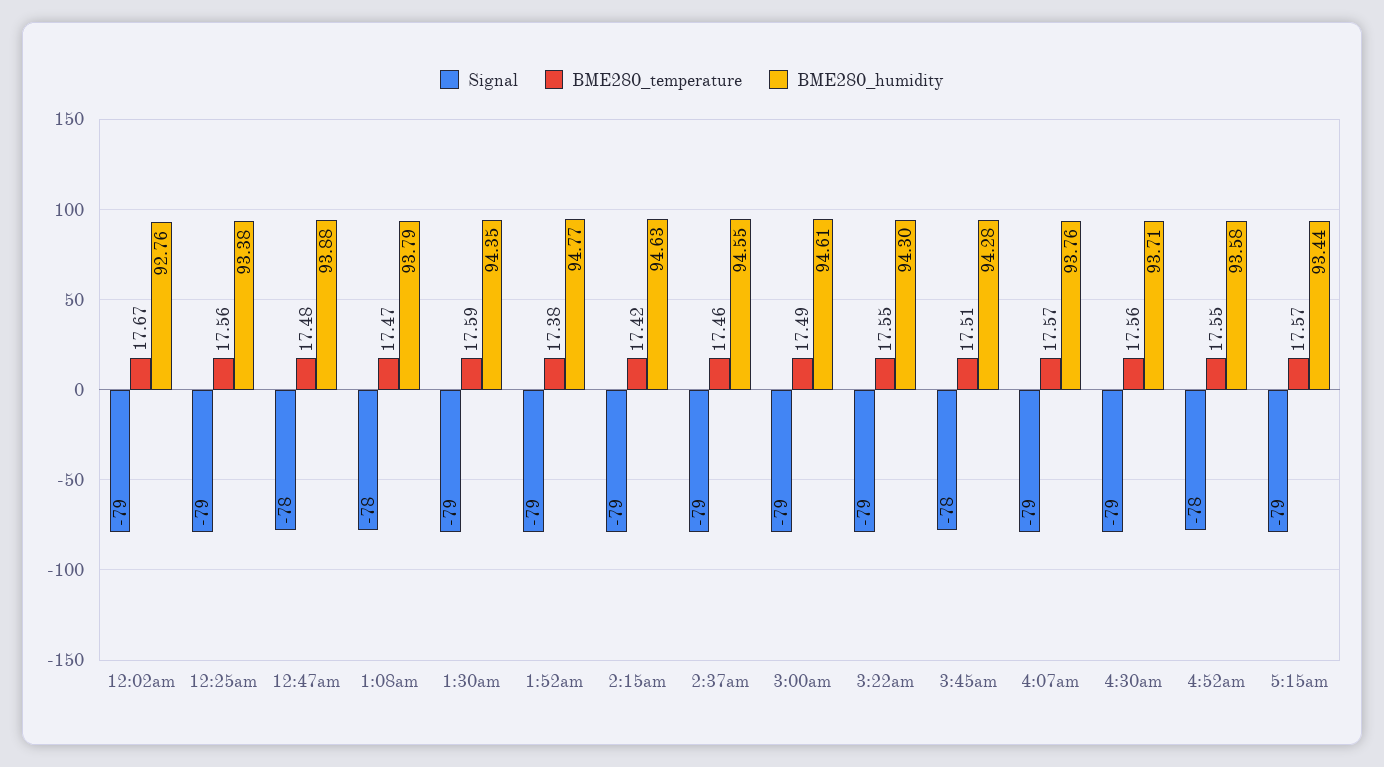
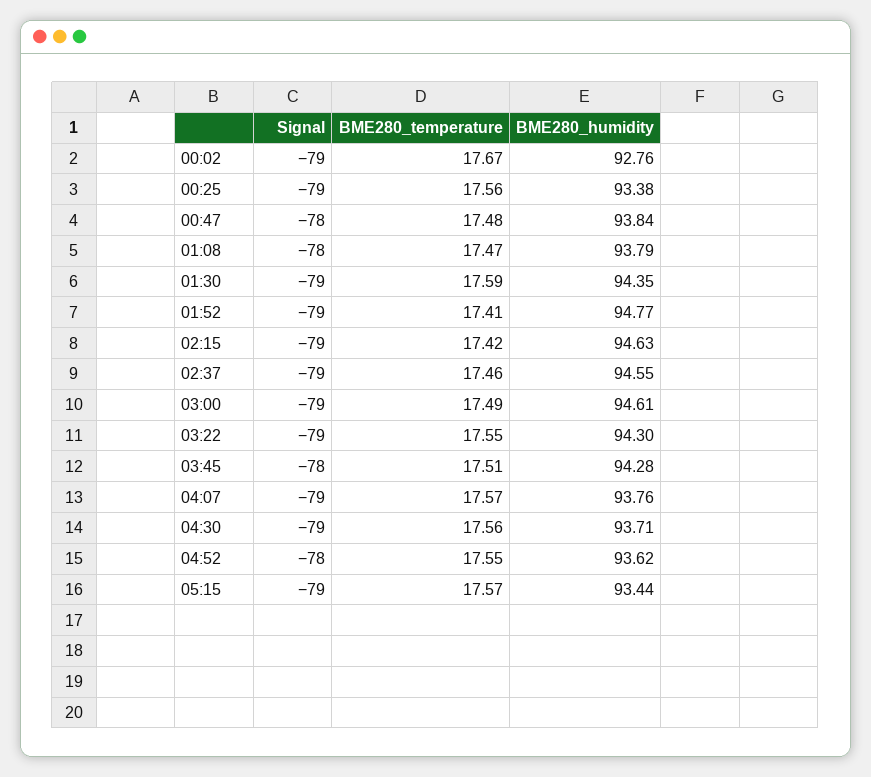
BME280_humidity, 12:47am: 93.88 -> 93.84
BME280_temperature, 1:52am: 17.38 -> 17.41
BME280_humidity, 4:52am: 93.58 -> 93.62

